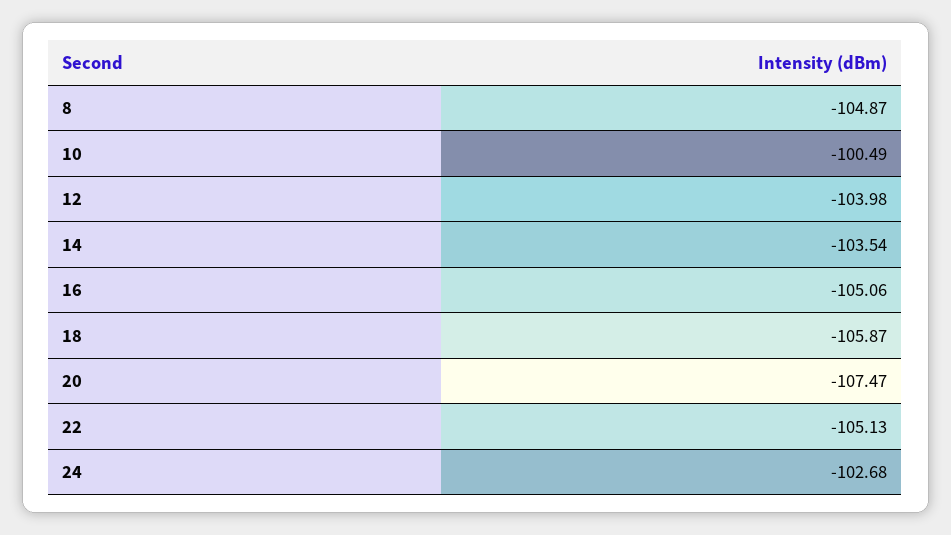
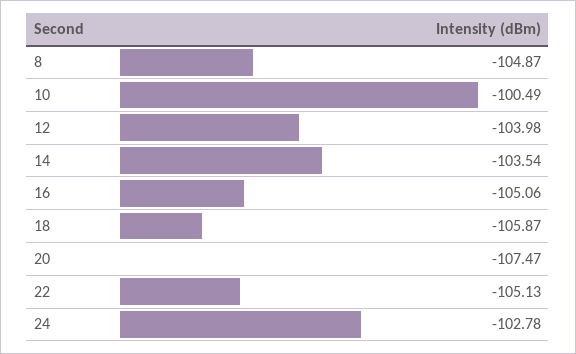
24: -102.68 -> -102.78

